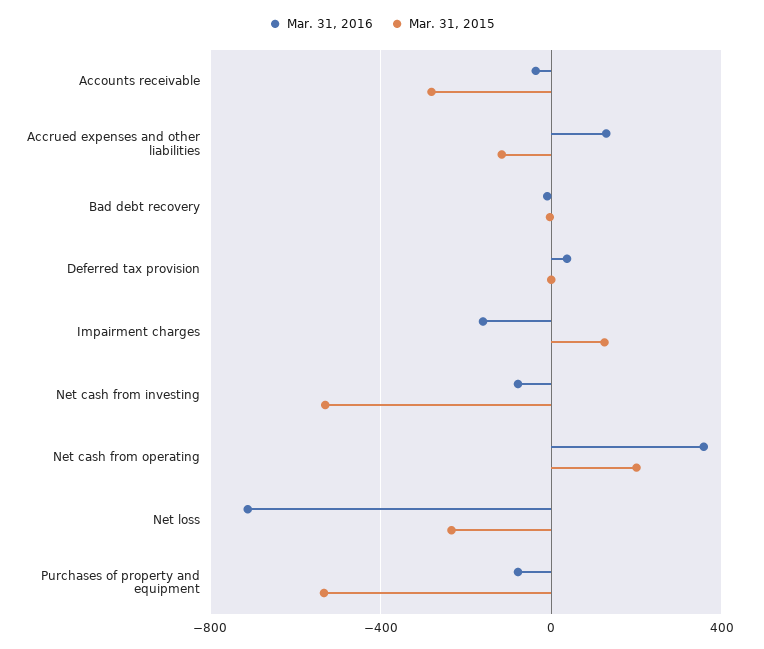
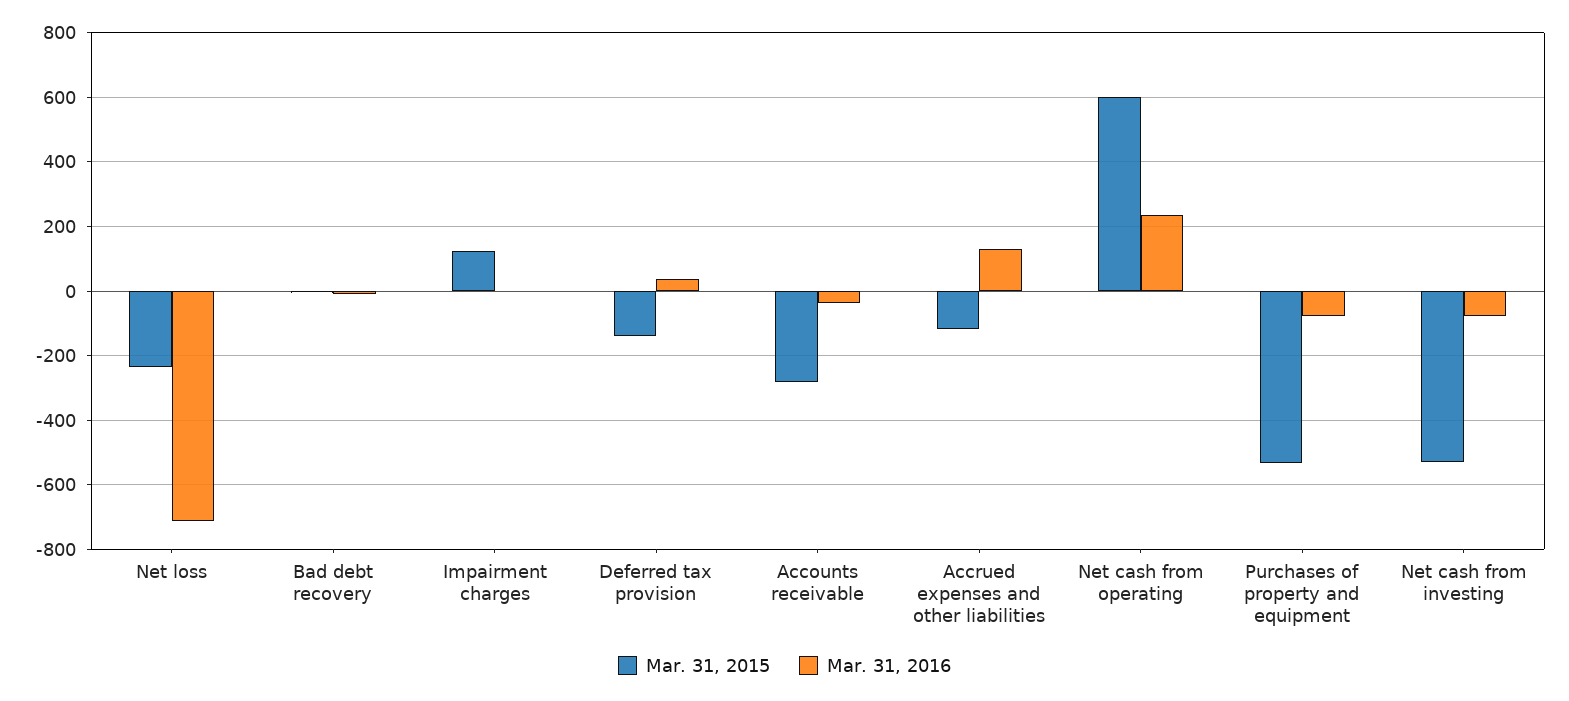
Mar. 31, 2015, Deferred tax provision: 0 -> -140
Mar. 31, 2016, Impairment charges: -150 -> 0
Mar. 31, 2016, Net cash from operating: 350 -> 240
Mar. 31, 2015, Net cash from operating: 200 -> 600

